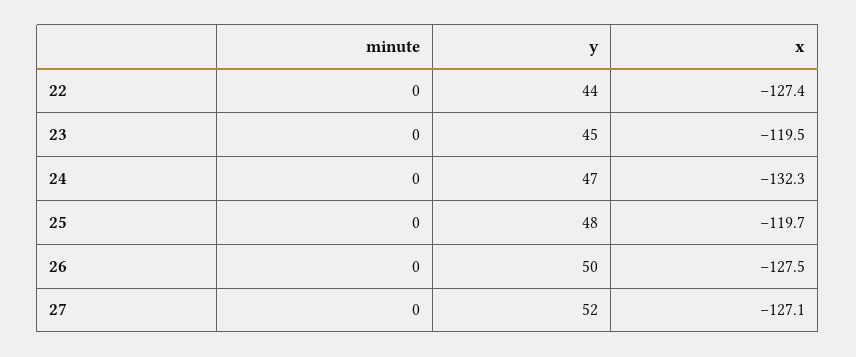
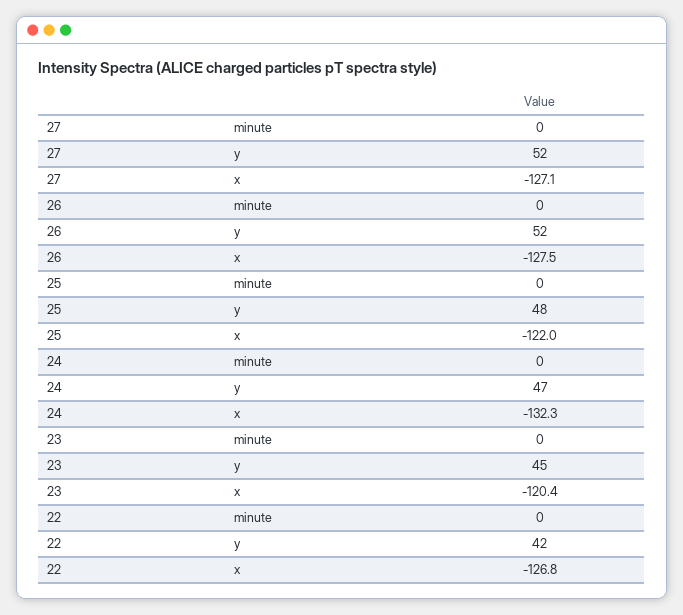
y, 22: 44 -> 42
x, 22: -127.4 -> -126.8
x, 23: -119.5 -> -120.4
x, 25: -119.7 -> -122
y, 26: 50 -> 52

